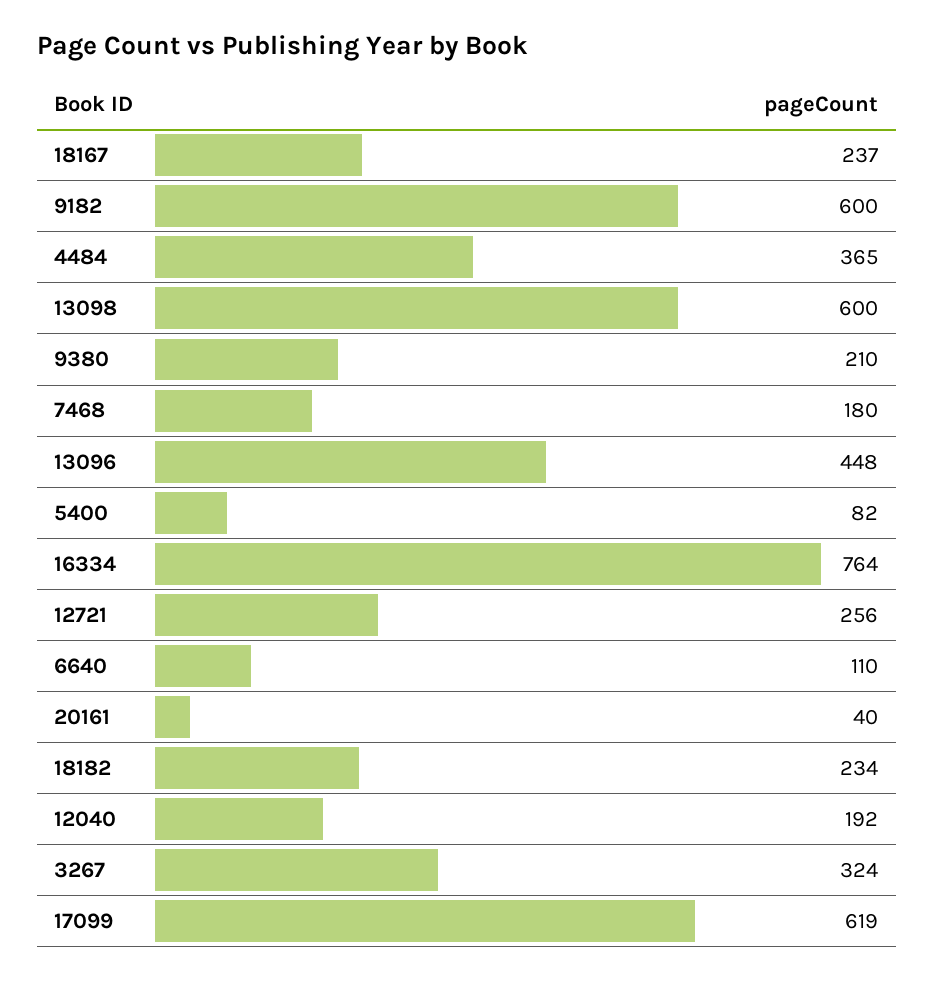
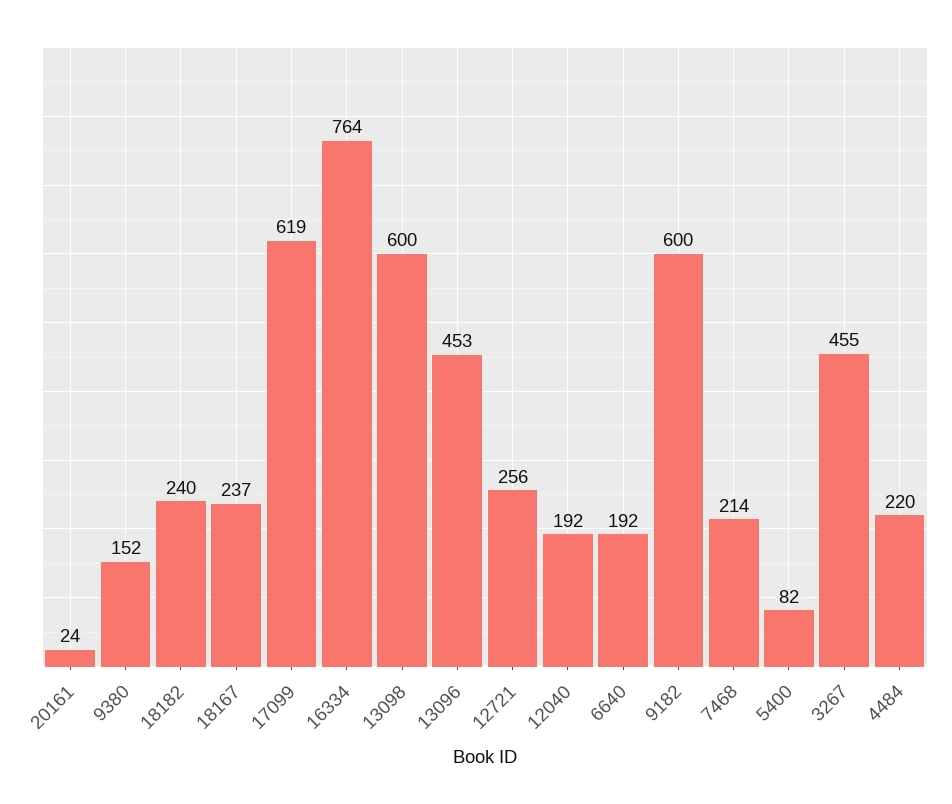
4484: 365 -> 220
9380: 210 -> 152
7468: 180 -> 214
13096: 448 -> 453
6640: 110 -> 192
20161: 40 -> 24
18182: 234 -> 240
3267: 324 -> 455

